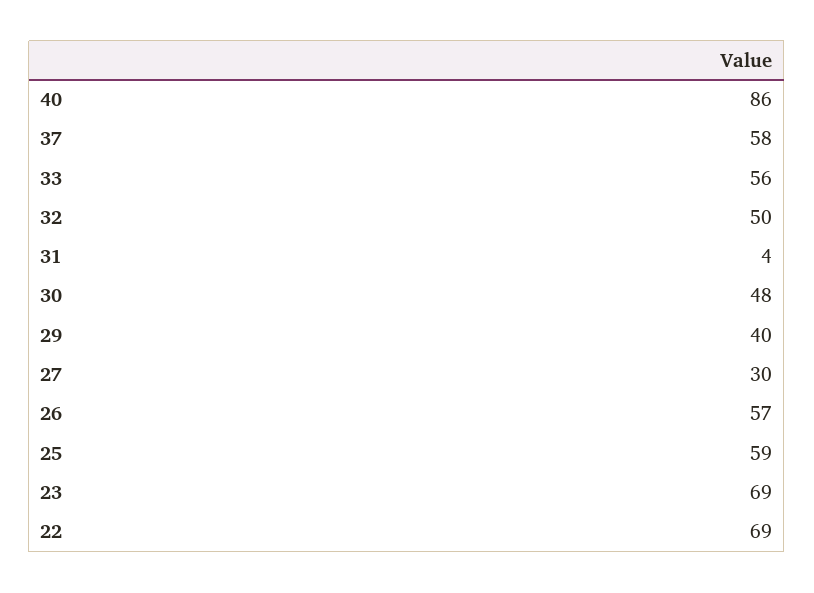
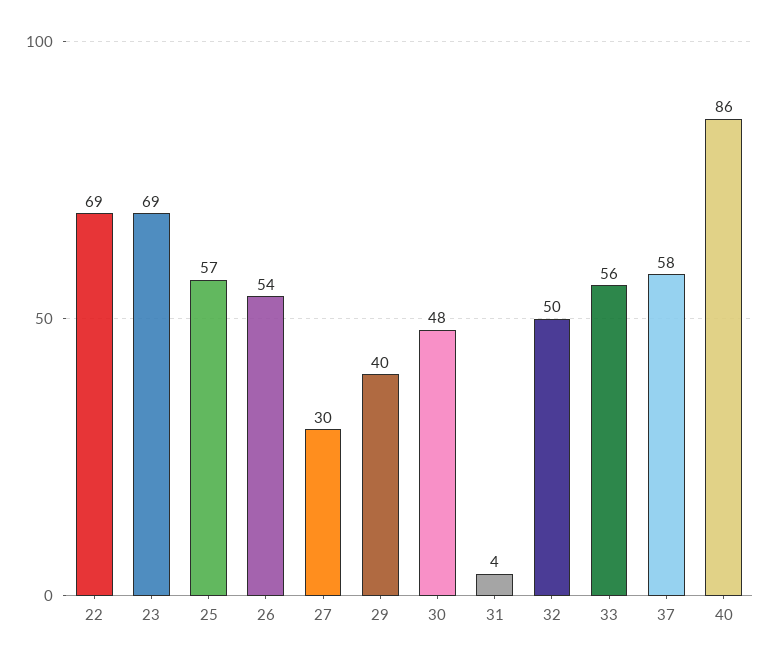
26: 57 -> 54
25: 59 -> 57

